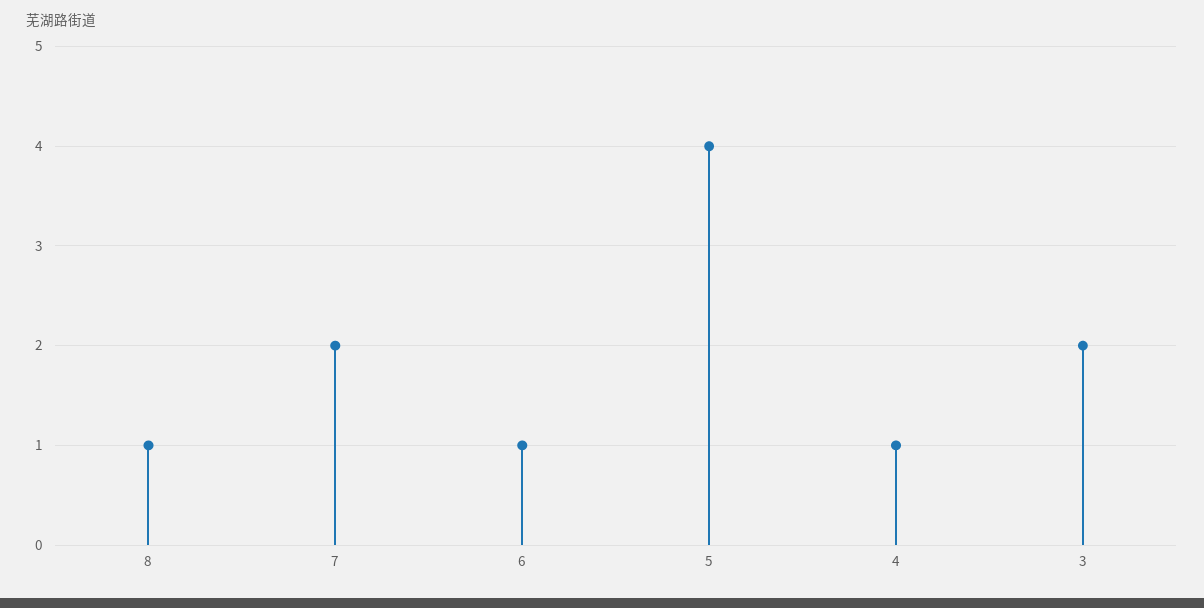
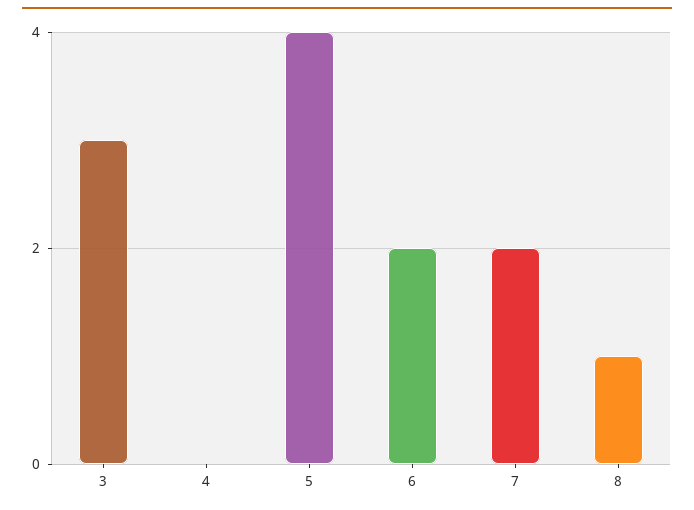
6: 1 -> 2
4: 1 -> 0
3: 2 -> 3

